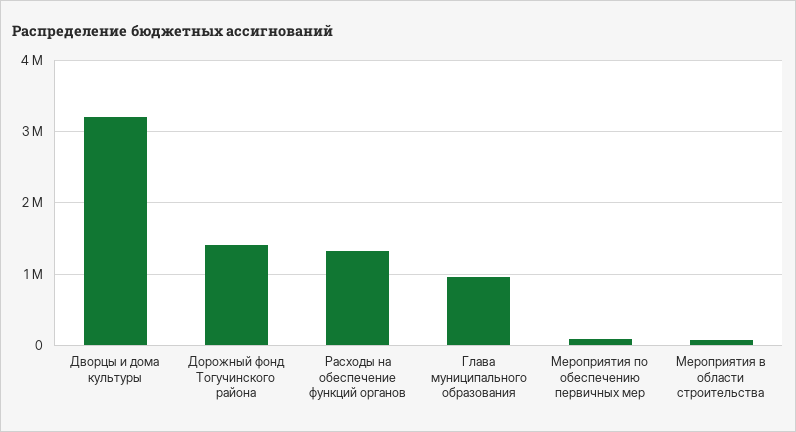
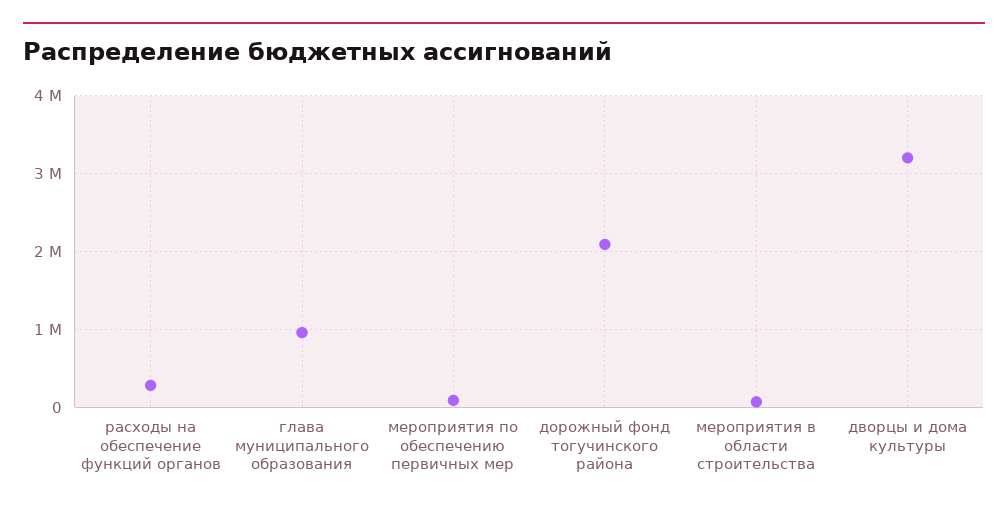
Дорожный фонд Тогучинского района: 1400000 -> 2100000
Расходы на обеспечение функций органов: 1300000 -> 300000

